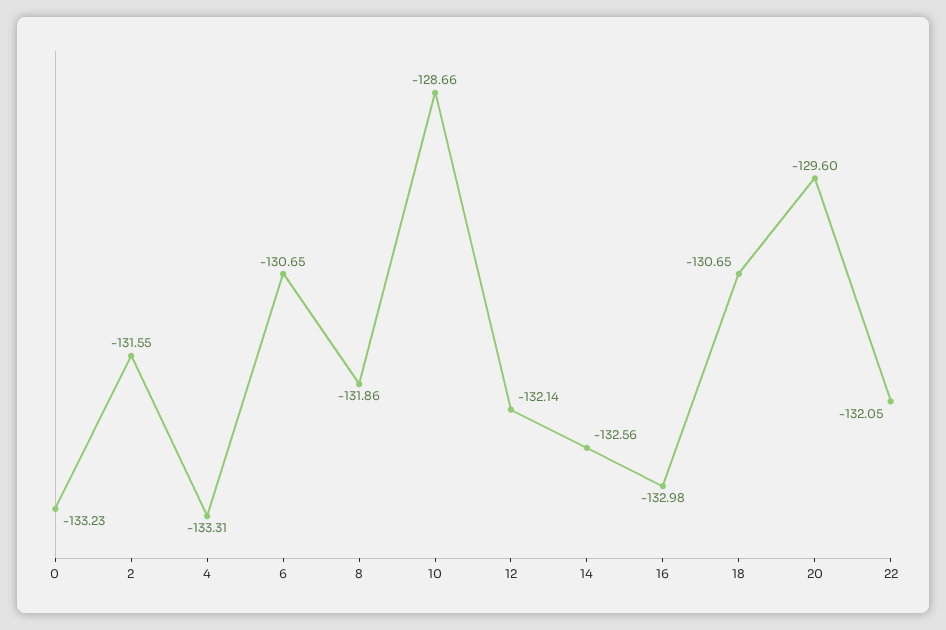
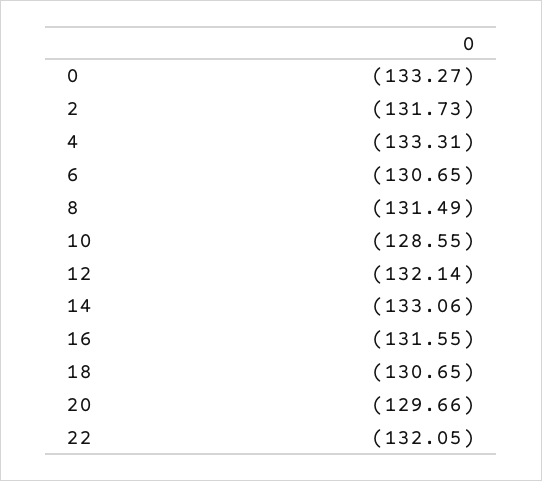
0: -133.23 -> -133.27
2: -131.55 -> -131.73
8: -131.86 -> -131.49
10: -128.66 -> -128.55
14: -132.56 -> -133.06
16: -132.98 -> -131.55
20: -129.6 -> -129.66

